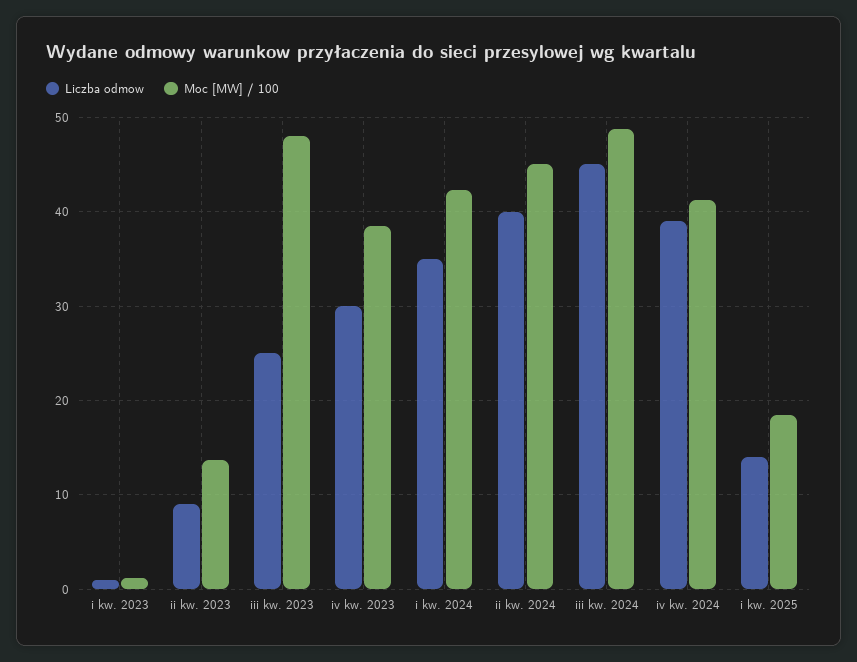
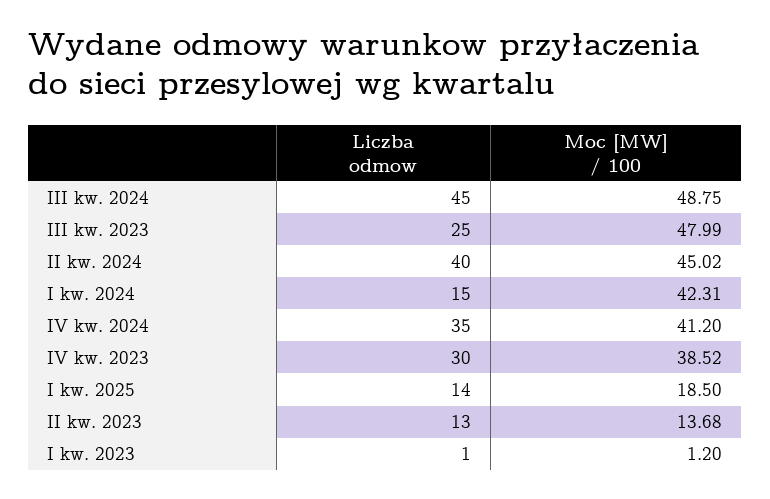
Liczba odmow, ii kw. 2023: 9 -> 13
Liczba odmow, i kw. 2024: 35 -> 15
Liczba odmow, iv kw. 2024: 39 -> 35

